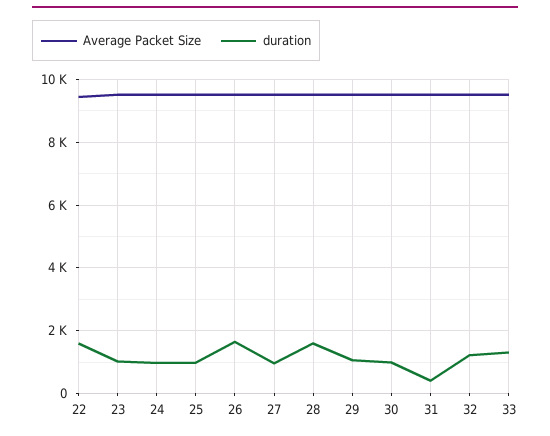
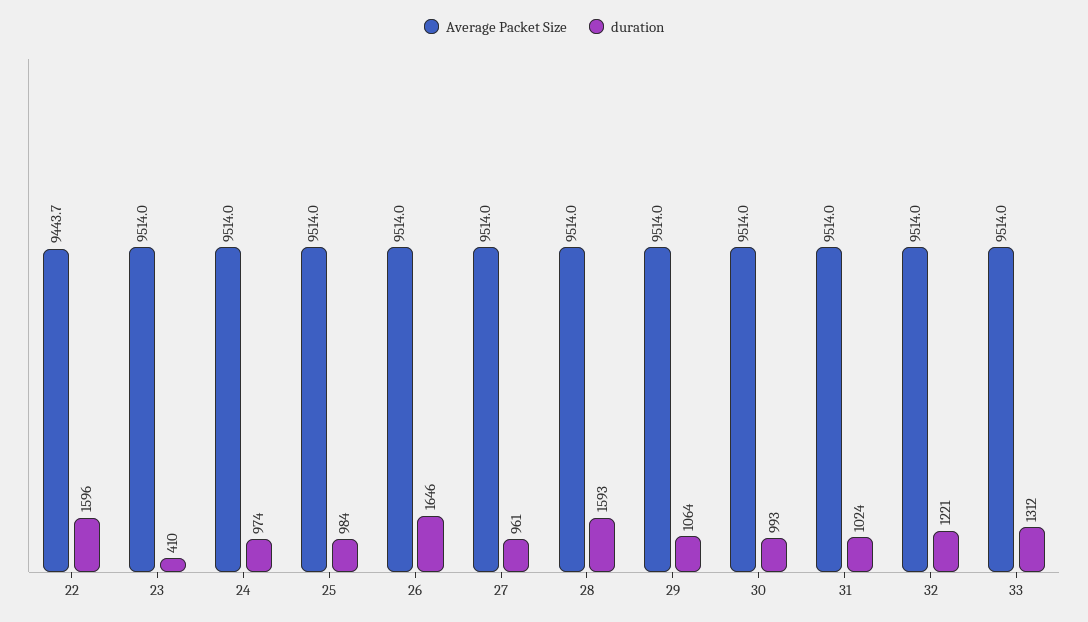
duration, 23: 1000 -> 410
duration, 31: 400 -> 1024

